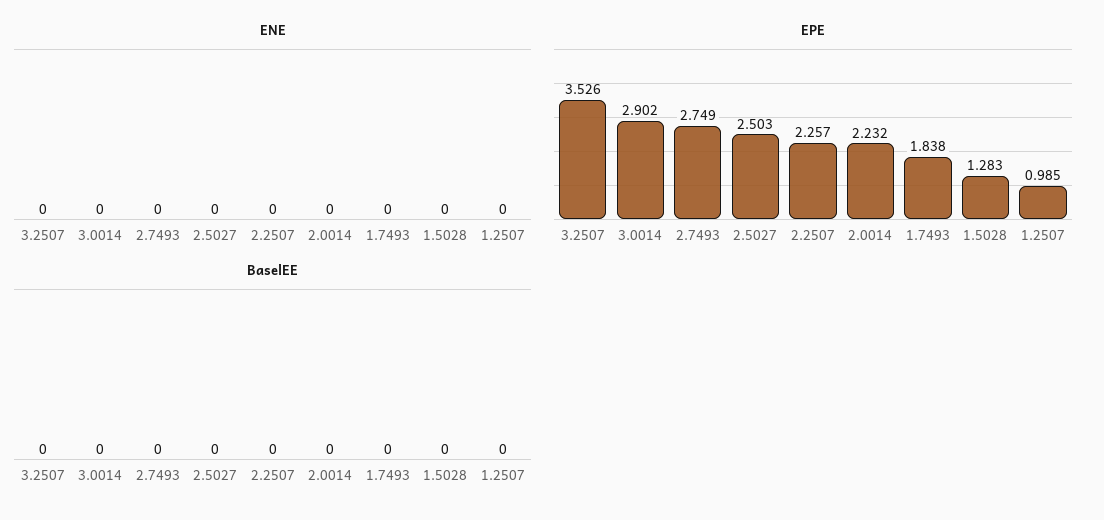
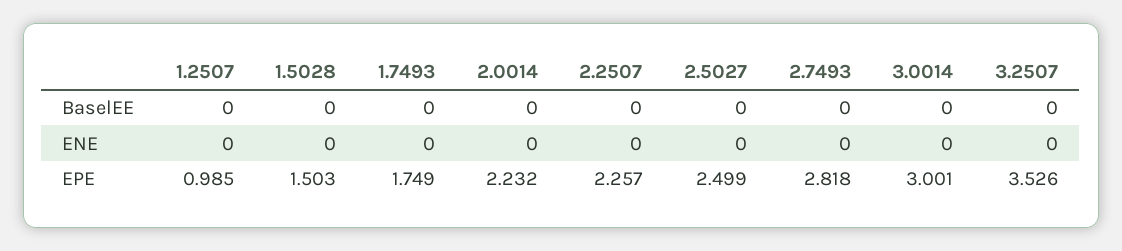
EPE, 3.0014: 2.902 -> 3.001
EPE, 2.7493: 2.749 -> 2.818
EPE, 2.5027: 2.503 -> 2.499
EPE, 1.7493: 1.838 -> 1.749
EPE, 1.5028: 1.283 -> 1.503

